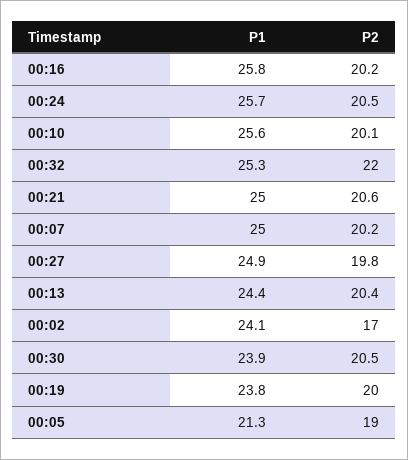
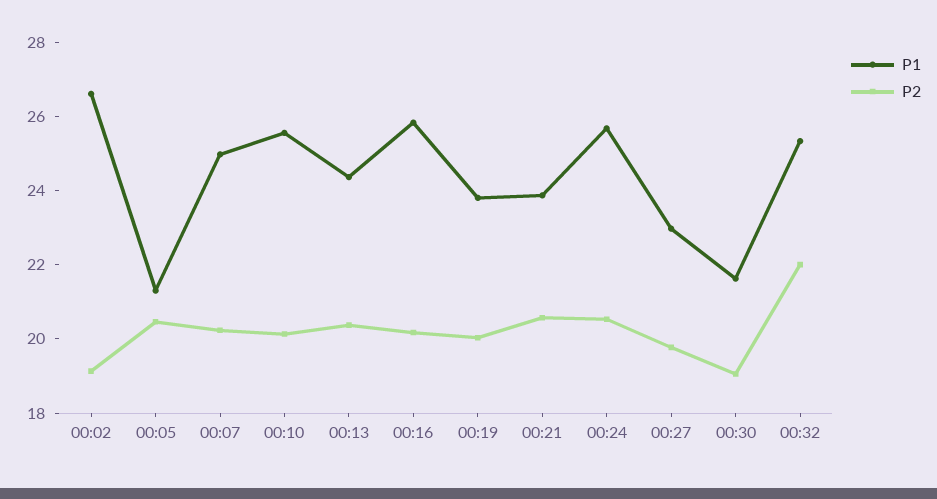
P1, 00:21: 25 -> 24
P1, 00:27: 24.9 -> 23
P1, 00:02: 24.1 -> 26.5
P2, 00:02: 17 -> 19
P1, 00:30: 23.9 -> 21.5
P2, 00:30: 20.5 -> 19
P2, 00:05: 19 -> 20.5

